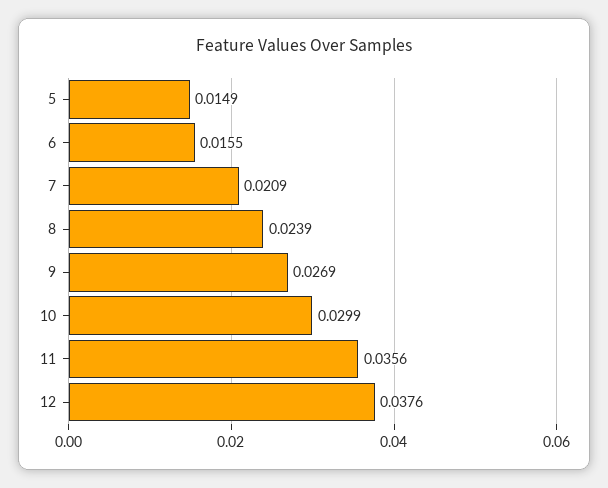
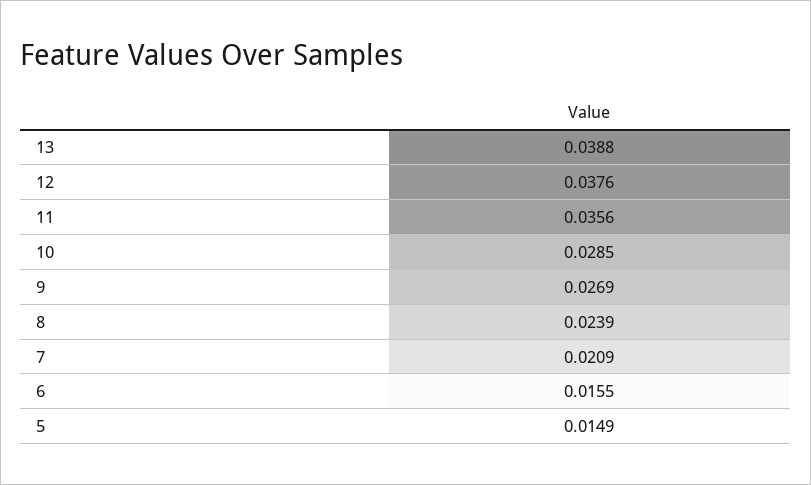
10: 0.0299 -> 0.0285
13: none -> 0.0388

